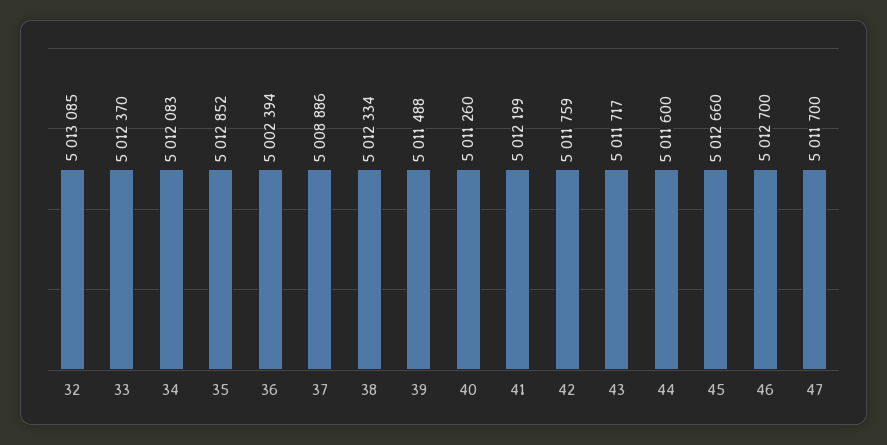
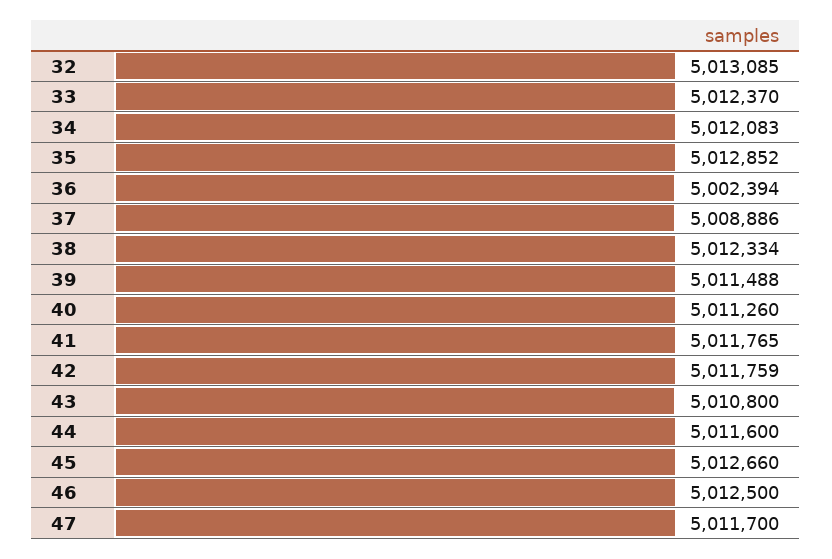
41: 5012199 -> 5011765
43: 5011717 -> 5010800
46: 5012700 -> 5012500

